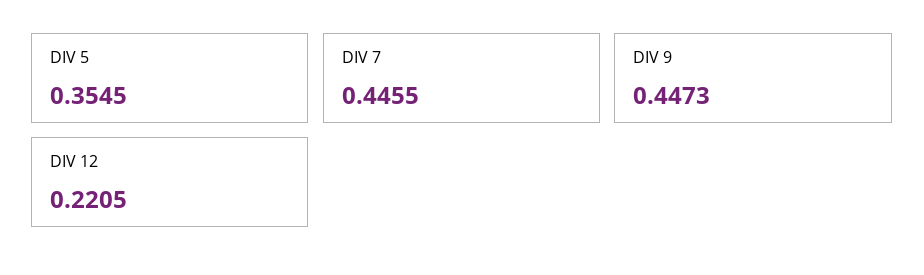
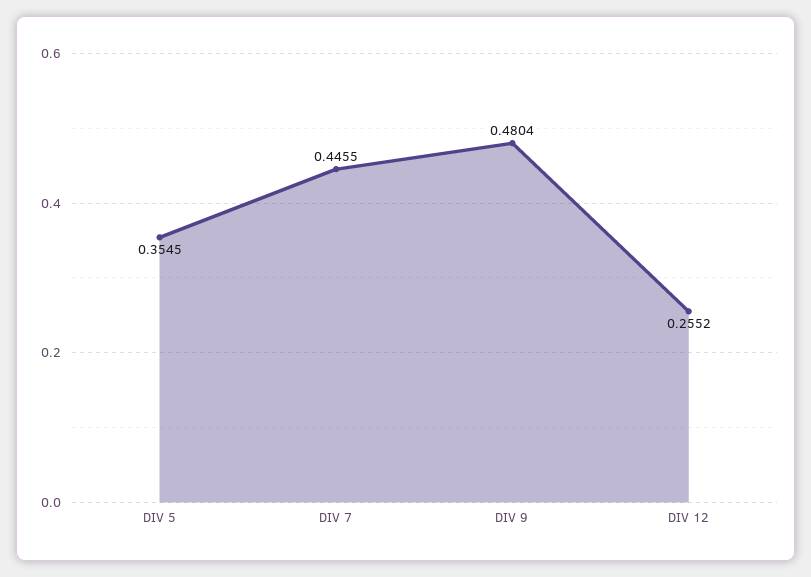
DIV 9: 0.4473 -> 0.4804
DIV 12: 0.2205 -> 0.2552

